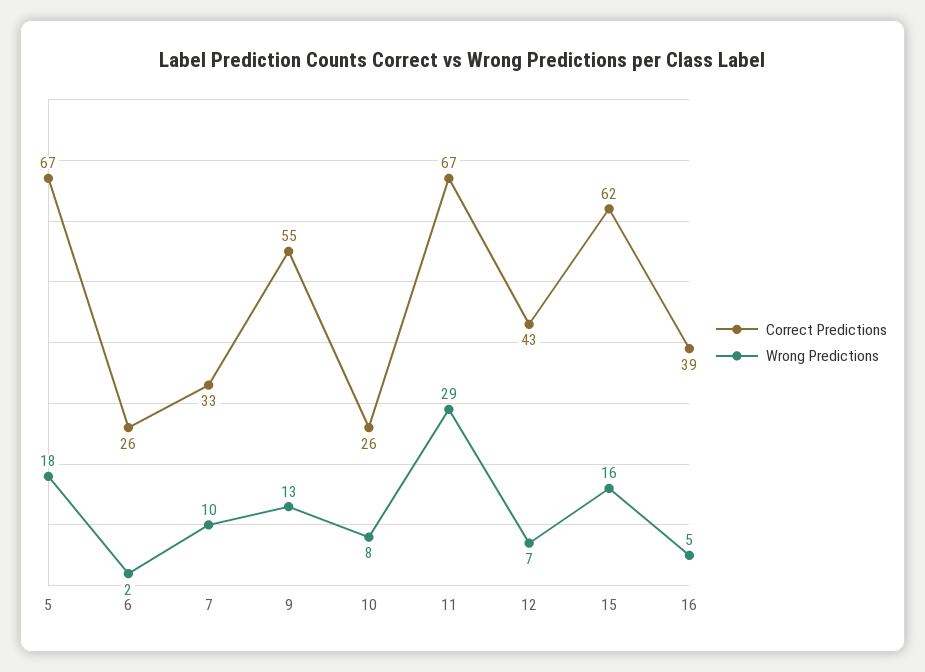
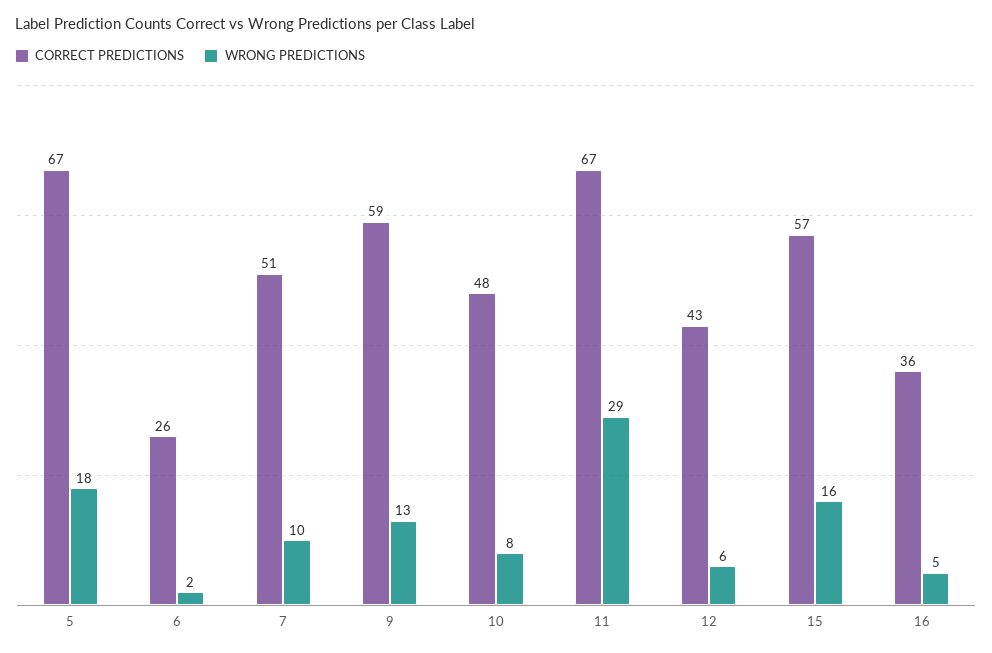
Correct Predictions, 7: 33 -> 51
Correct Predictions, 9: 55 -> 59
Correct Predictions, 10: 26 -> 48
Wrong Predictions, 12: 7 -> 6
Correct Predictions, 15: 62 -> 57
Correct Predictions, 16: 39 -> 36

